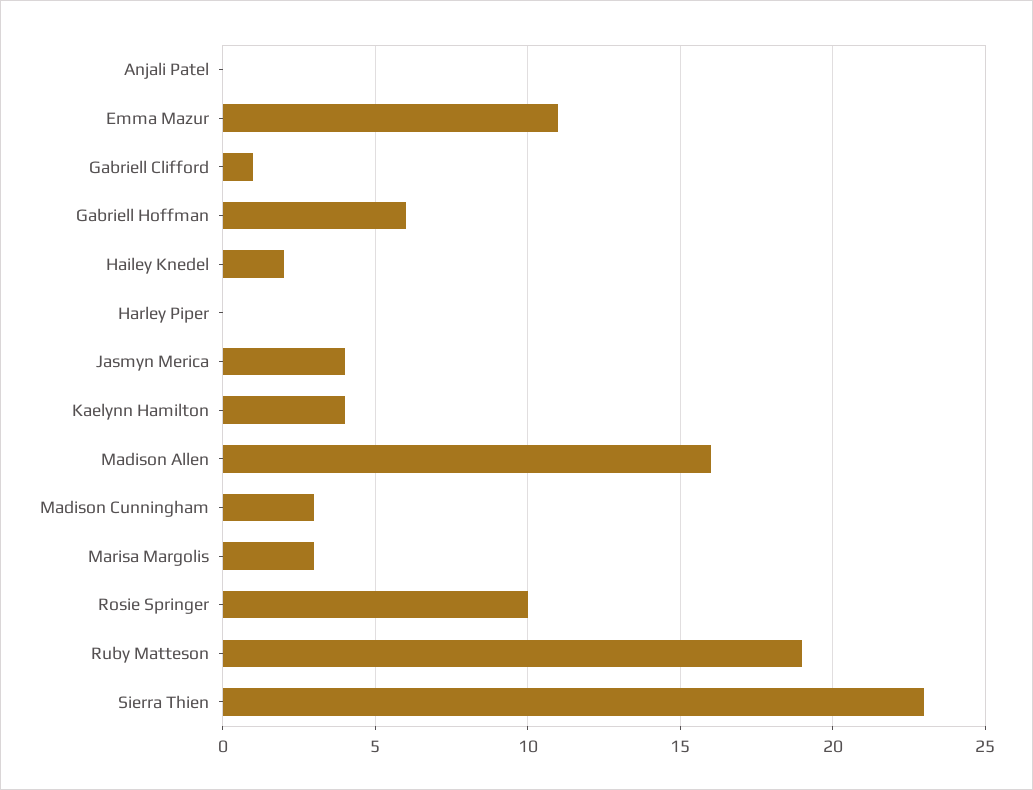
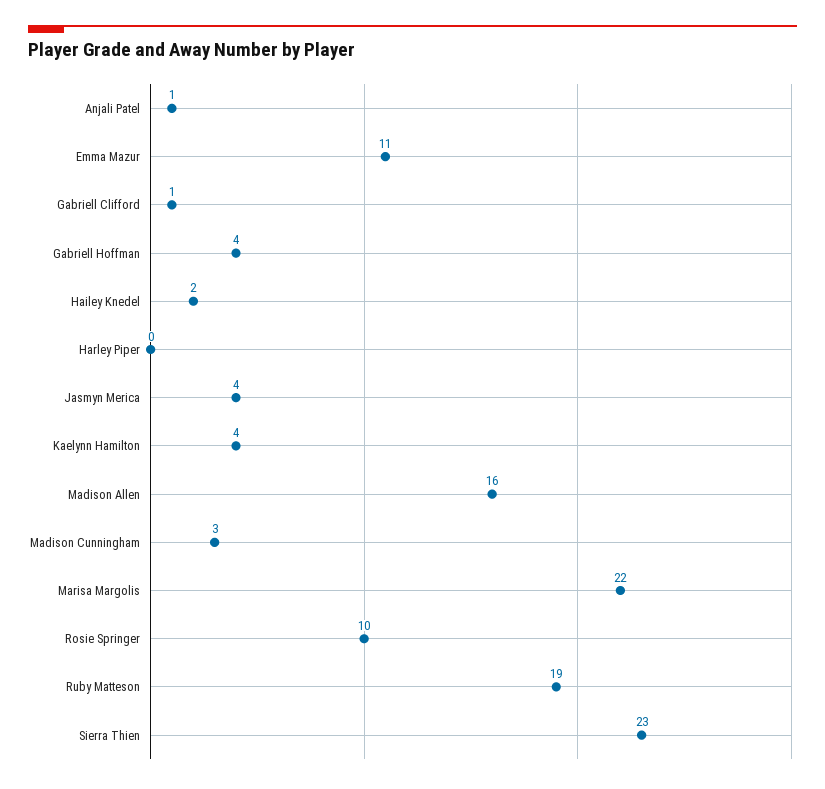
Anjali Patel: 0 -> 1
Gabriell Hoffman: 6 -> 4
Marisa Margolis: 3 -> 22

